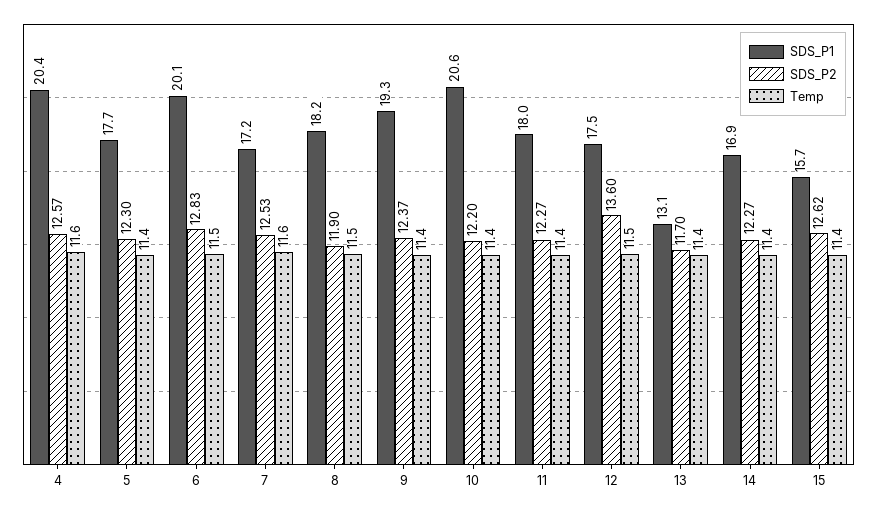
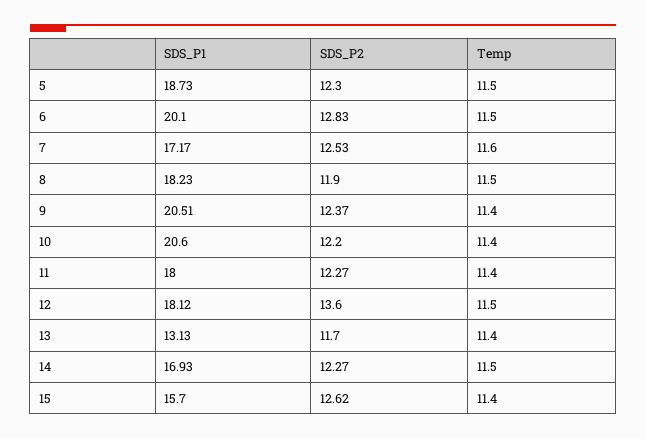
SDS_P1, 4: 20.4 -> none
SDS_P2, 4: 12.57 -> none
Temp, 4: 11.6 -> none
SDS_P1, 5: 17.7 -> 18.73
Temp, 5: 11.4 -> 11.5
SDS_P1, 9: 19.3 -> 20.51
SDS_P1, 12: 17.5 -> 18.12
Temp, 14: 11.4 -> 11.5

